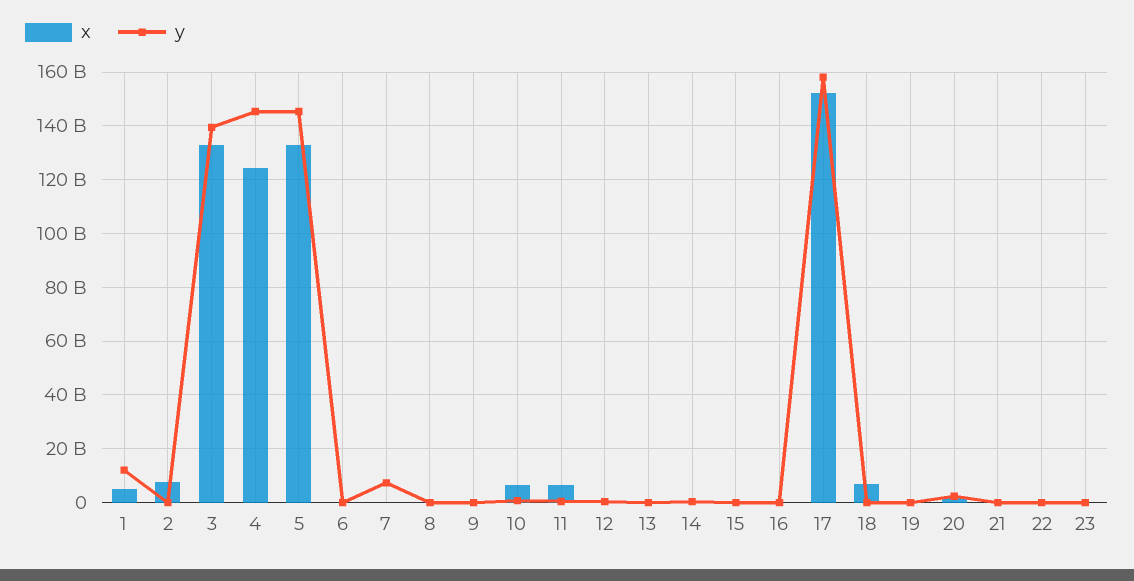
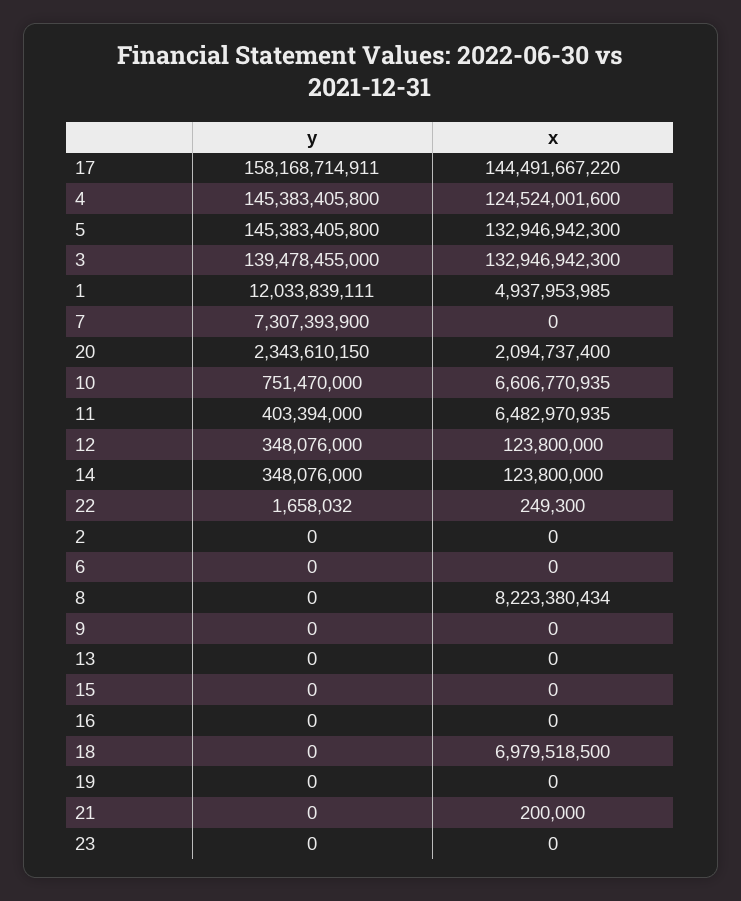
x, 2: 7500000000 -> 0
x, 8: 0 -> 8223380434
x, 17: 152500000000 -> 144491667220

